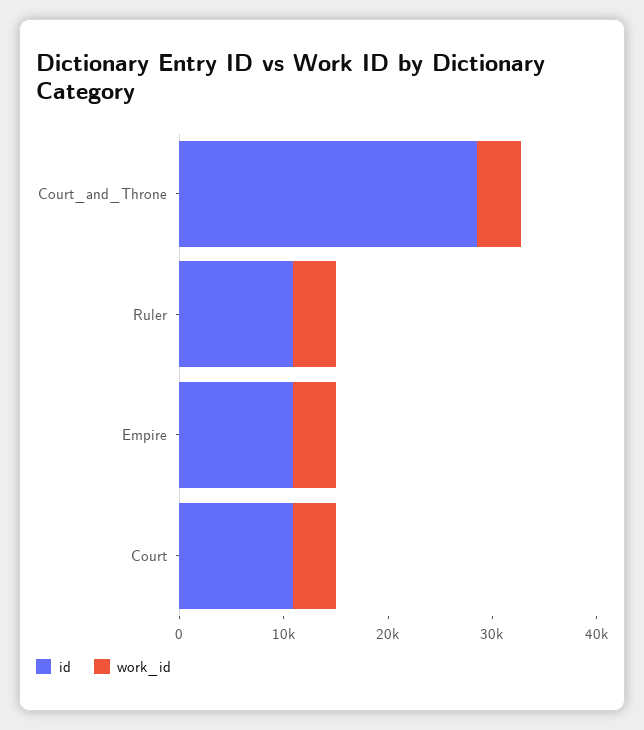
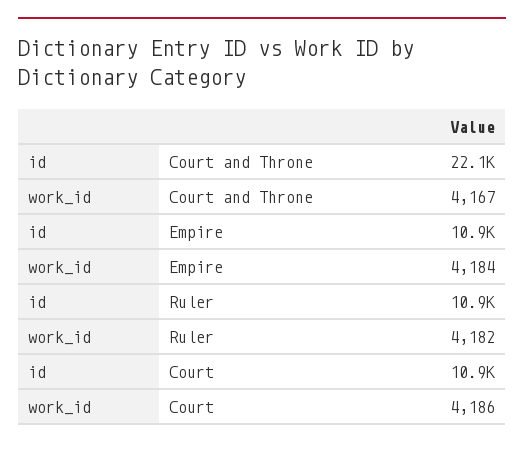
id, Court_and_Throne: 28000 -> 22100

